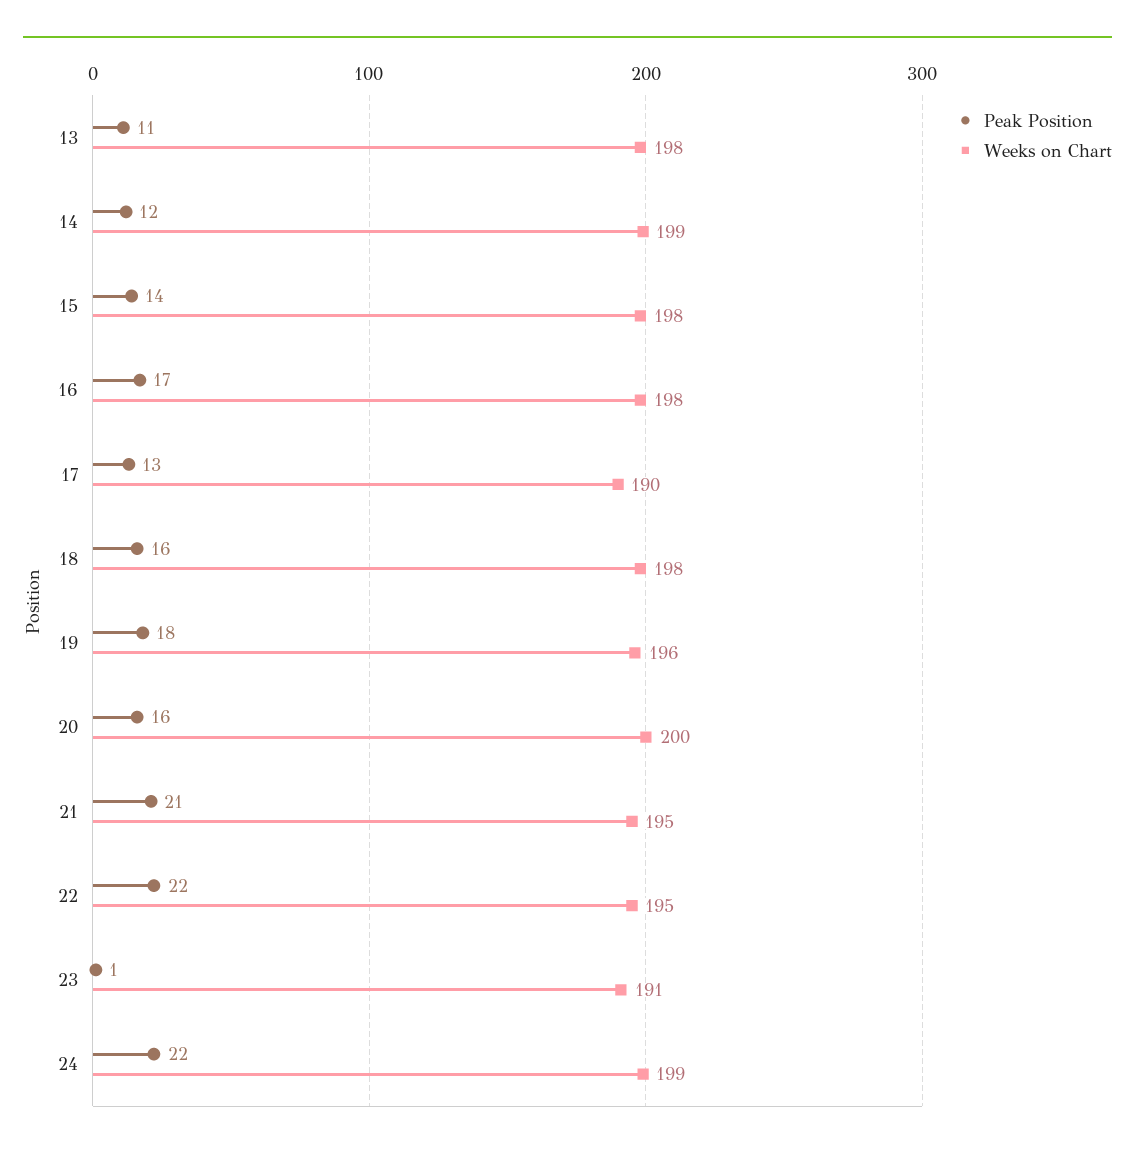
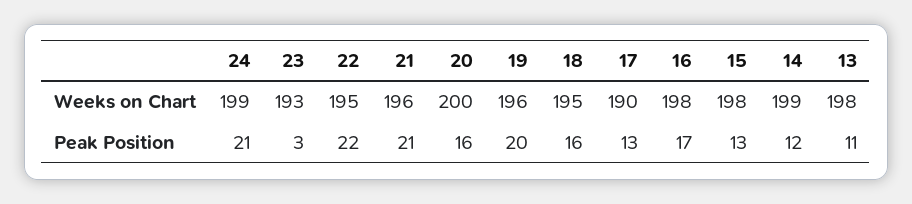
Peak Position, 15: 14 -> 13
Weeks on Chart, 18: 198 -> 195
Peak Position, 19: 18 -> 20
Weeks on Chart, 21: 195 -> 196
Peak Position, 23: 1 -> 3
Weeks on Chart, 23: 191 -> 193
Peak Position, 24: 22 -> 21

